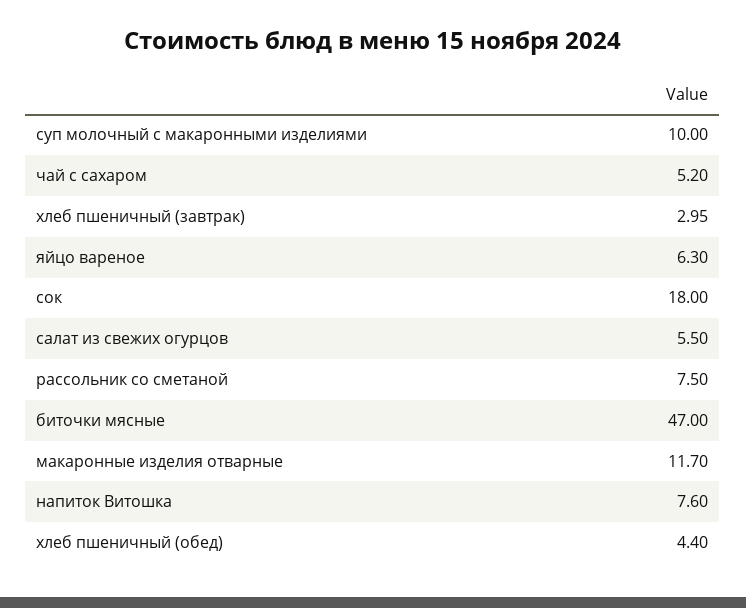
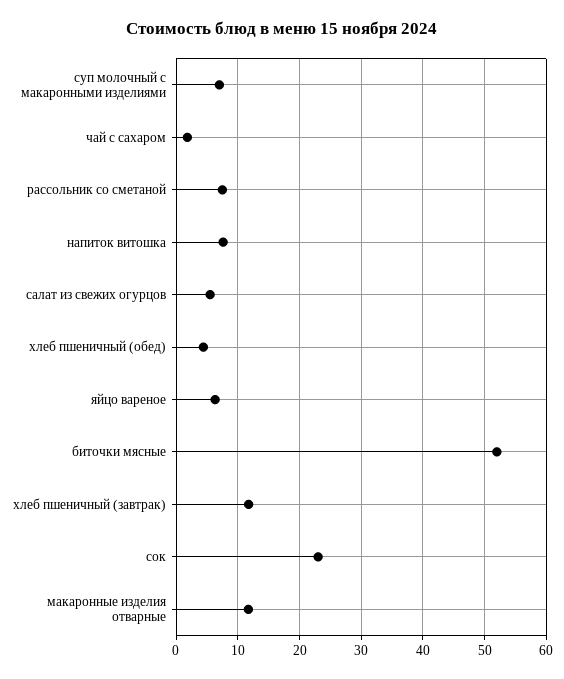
суп молочный с макаронными изделиями: 10 -> 7
чай с сахаром: 5.2 -> 2
хлеб пшеничный (завтрак): 2.95 -> 12
сок: 18 -> 23
биточки мясные: 47 -> 52

